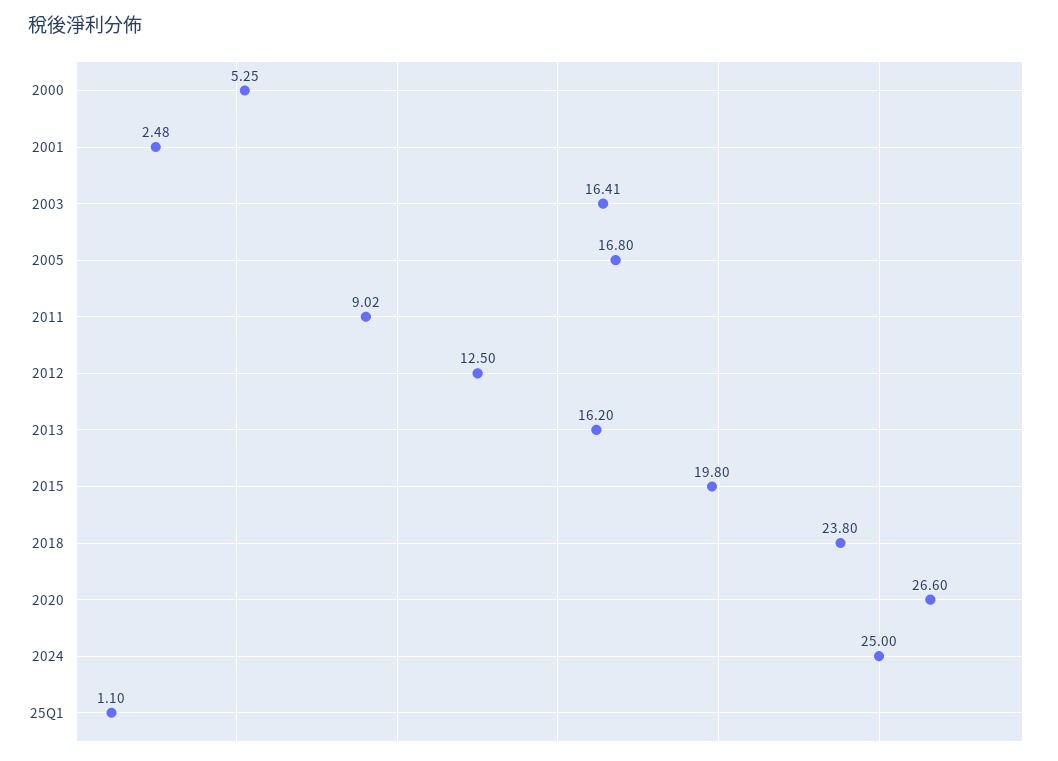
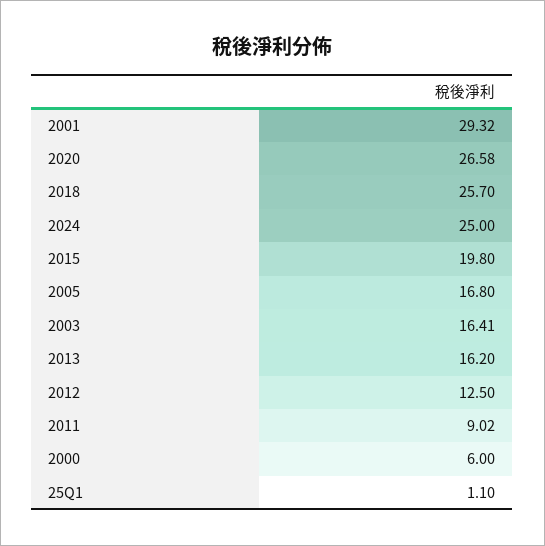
2000: 5.25 -> 6
2001: 2.48 -> 29.32
2018: 23.8 -> 25.7
2020: 26.6 -> 26.58

